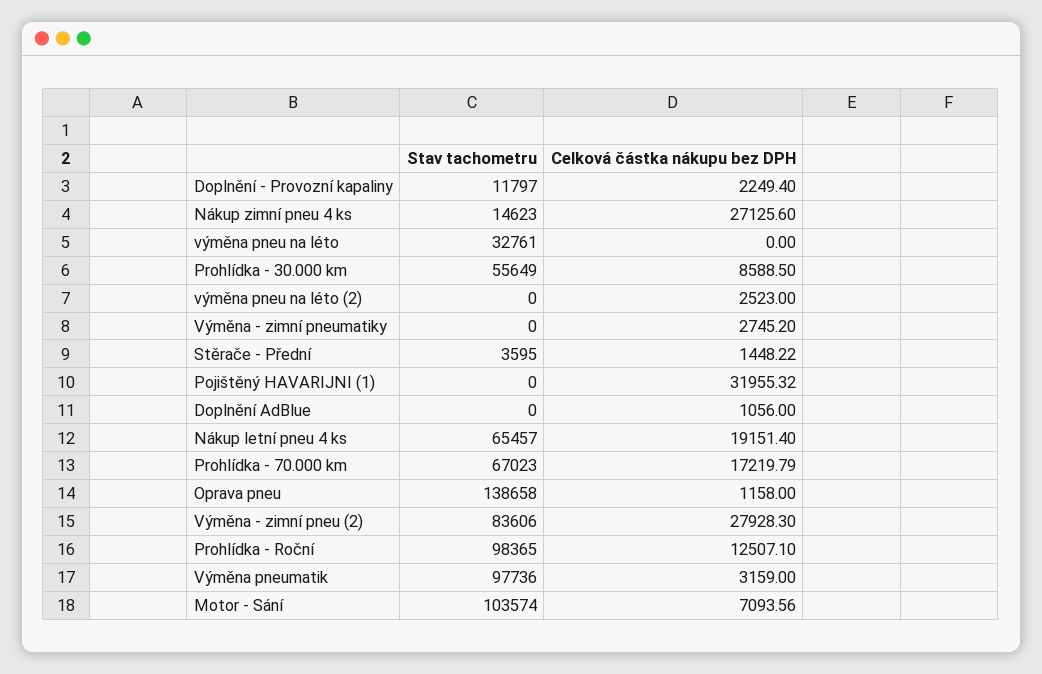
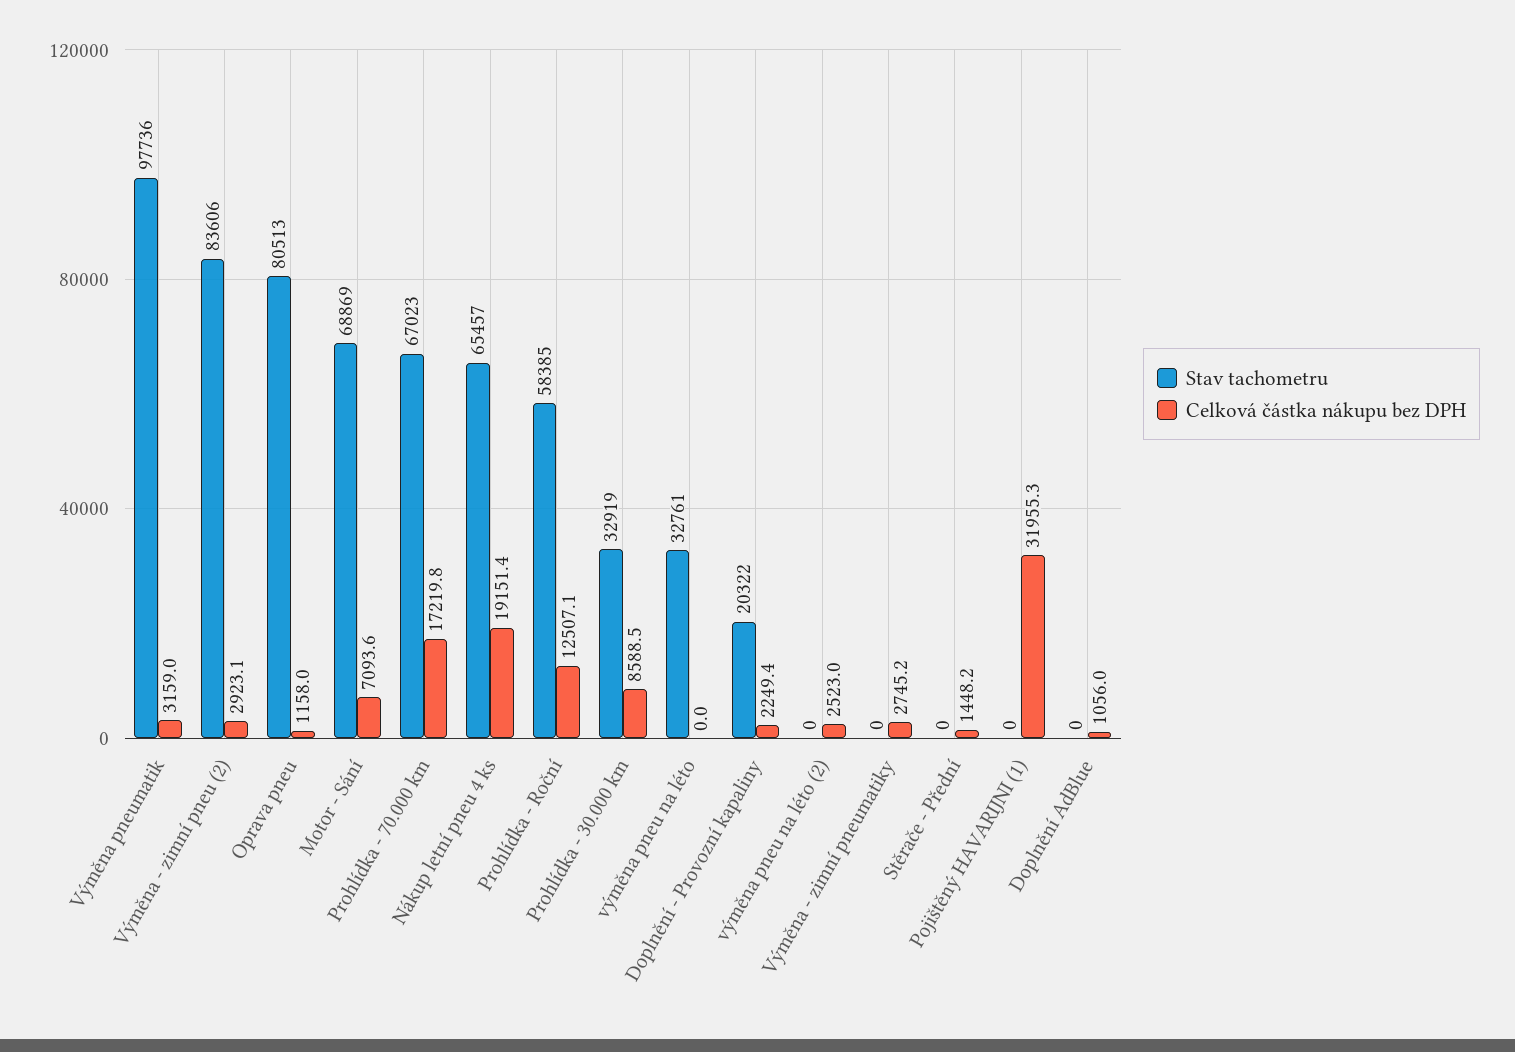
Stav tachometru, Doplnění - Provozní kapaliny: 11797 -> 20322
Stav tachometru, Nákup zimní pneu 4 ks: 14623 -> none
Celková částka nákupu bez DPH, Nákup zimní pneu 4 ks: 27125.6 -> none
Stav tachometru, Prohlídka - 30.000 km: 55649 -> 32919
Stav tachometru, Stěrače - Přední: 3595 -> 0
Stav tachometru, Oprava pneu: 138658 -> 80513
Celková částka nákupu bez DPH, Výměna - zimní pneu (2): 27928.3 -> 2923.1
Stav tachometru, Prohlídka - Roční: 98365 -> 58385
Stav tachometru, Motor - Sání: 103574 -> 68869

